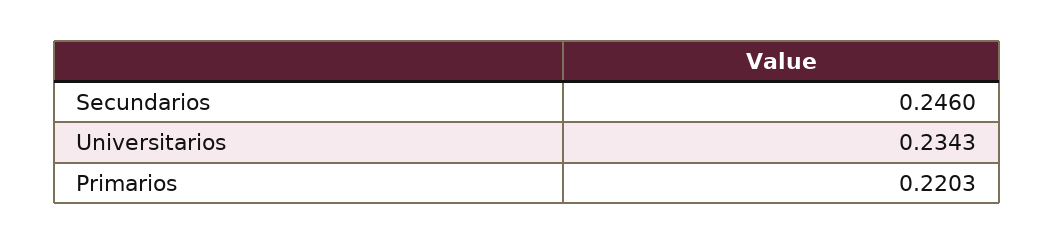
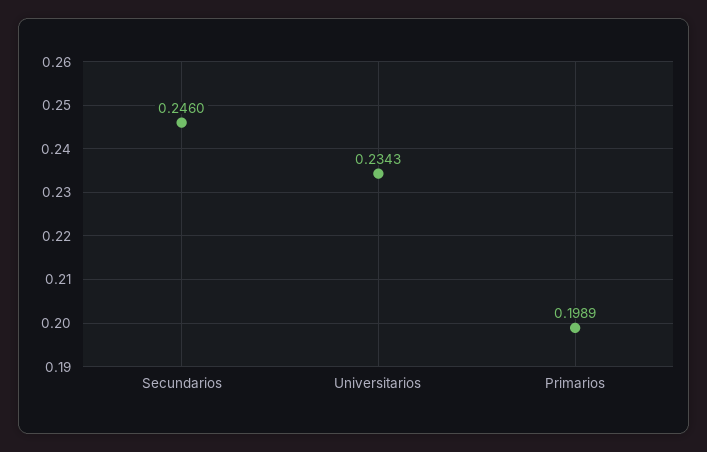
Primarios: 0.2203 -> 0.1989

